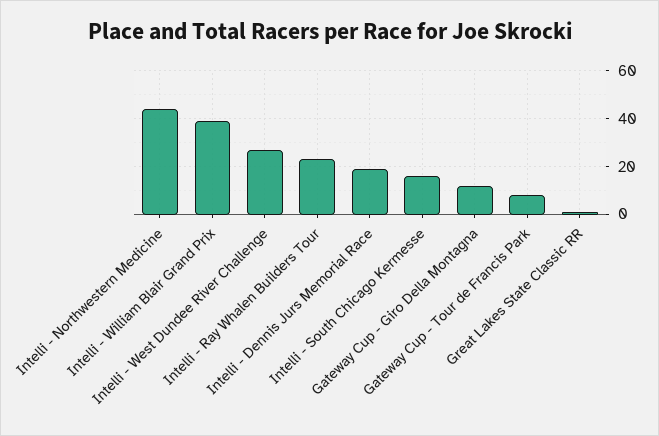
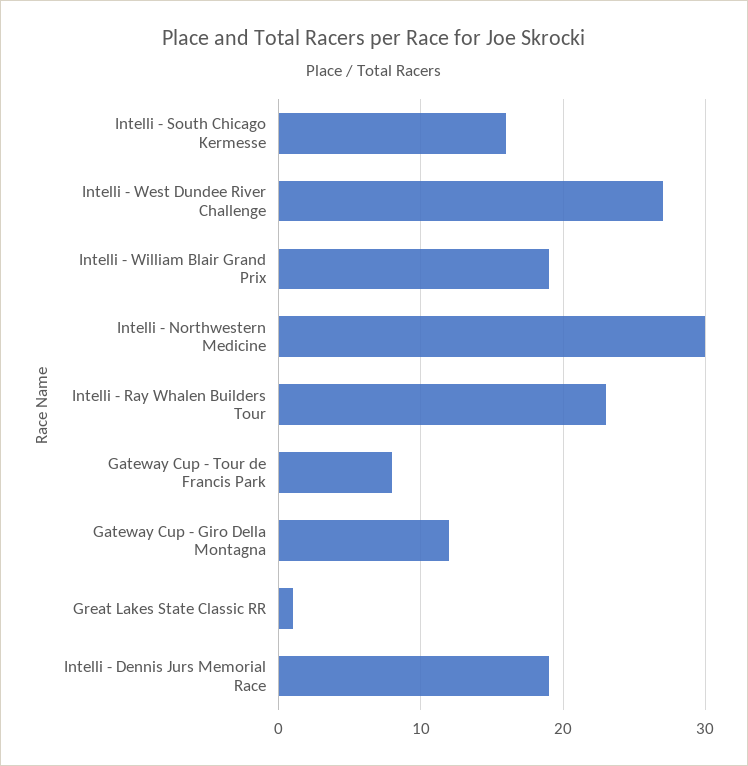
Intelli - Northwestern Medicine: 45 -> 30
Intelli - William Blair Grand Prix: 40 -> 19

